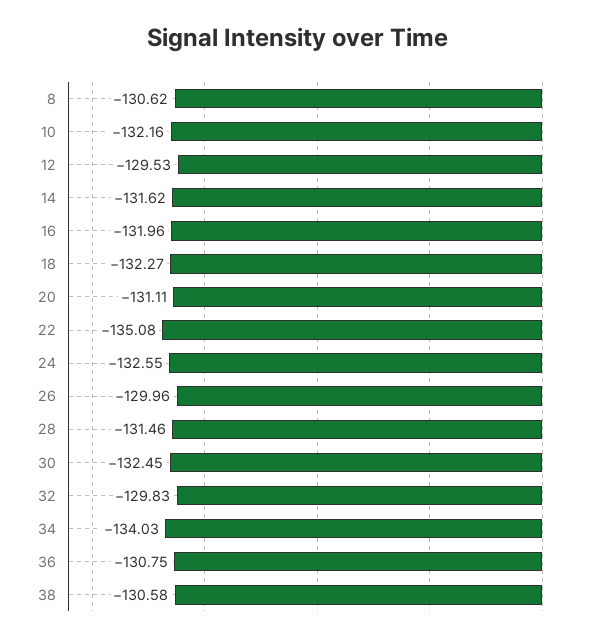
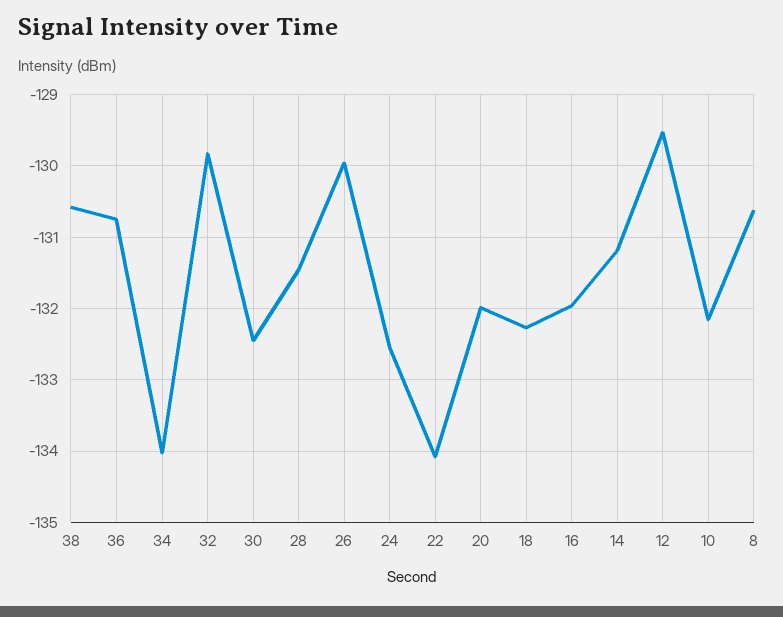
14: -131.62 -> -131.2
20: -131.11 -> -132
22: -135.08 -> -134.1

